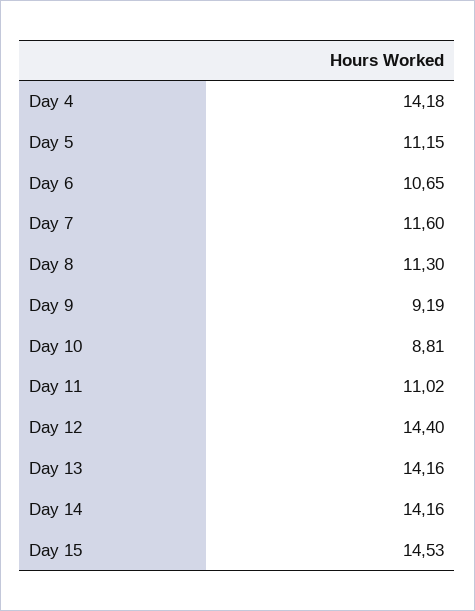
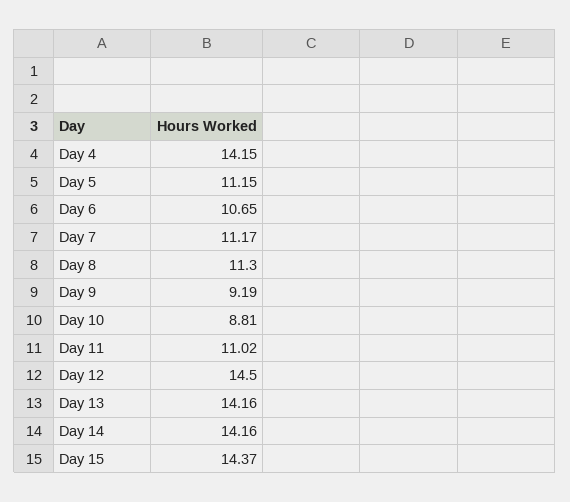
Day 4: 14.18 -> 14.15
Day 7: 11.6 -> 11.17
Day 12: 14.4 -> 14.5
Day 15: 14.53 -> 14.37

